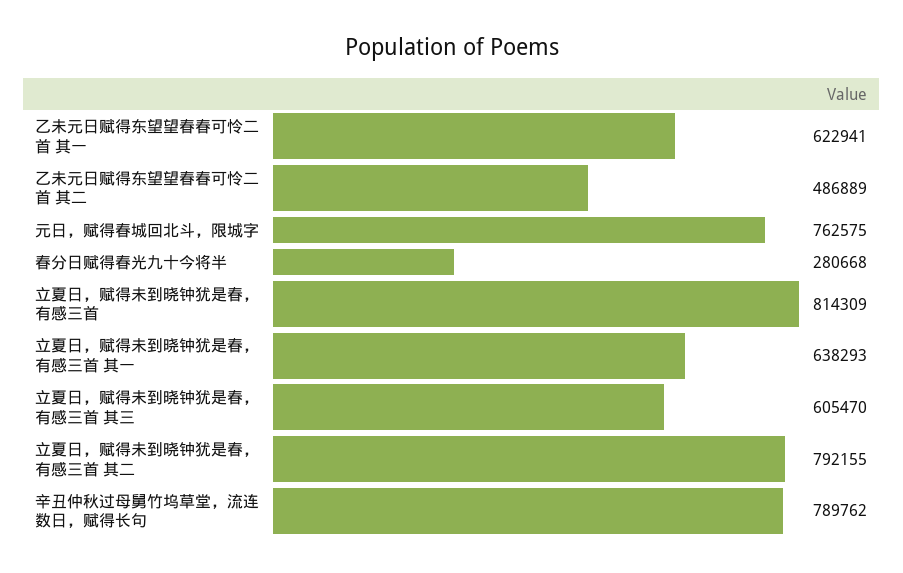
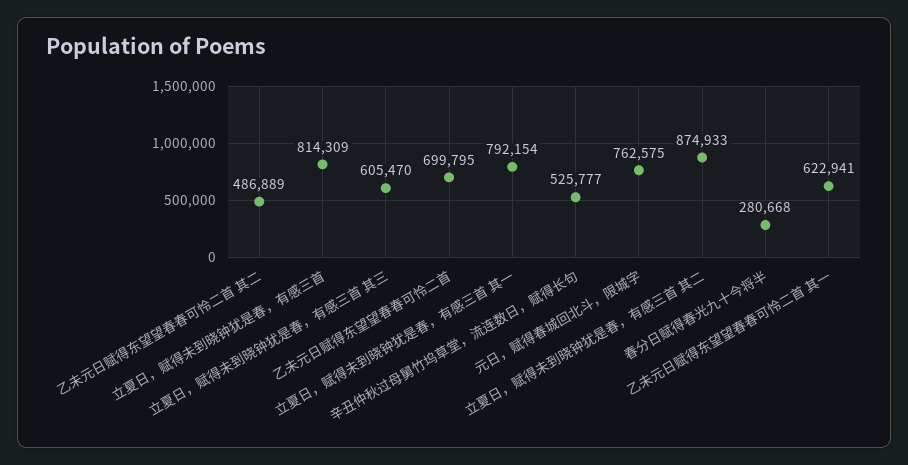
立夏日，赋得未到晓钟犹是春，有感三首 其一: 638293 -> 792154
立夏日，赋得未到晓钟犹是春，有感三首 其二: 792155 -> 874933
辛丑仲秋过母舅竹坞草堂，流连数日，赋得长句: 789762 -> 525777
乙未元日赋得东望望春春可怜二首: none -> 699795

